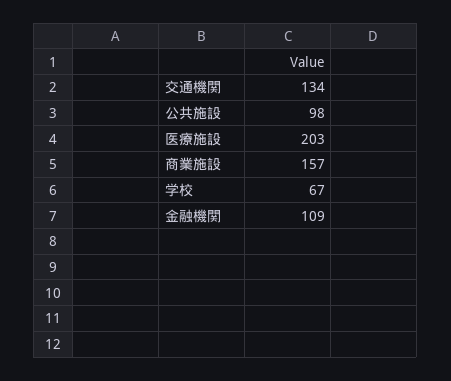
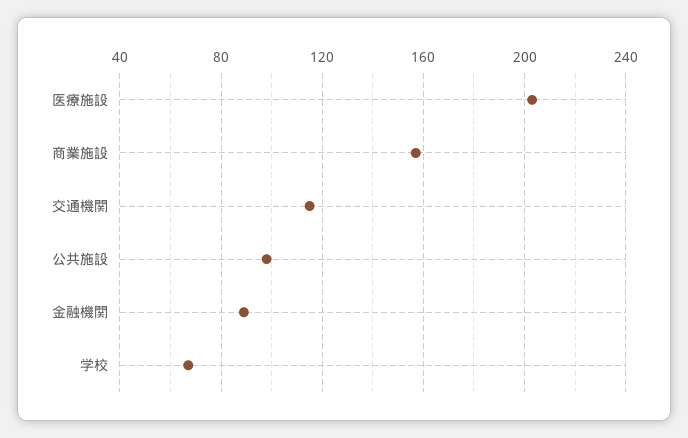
交通機関: 134 -> 115
金融機関: 109 -> 90

